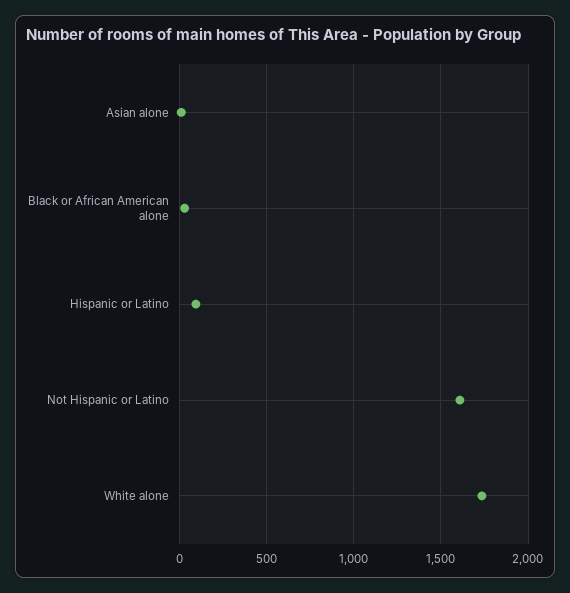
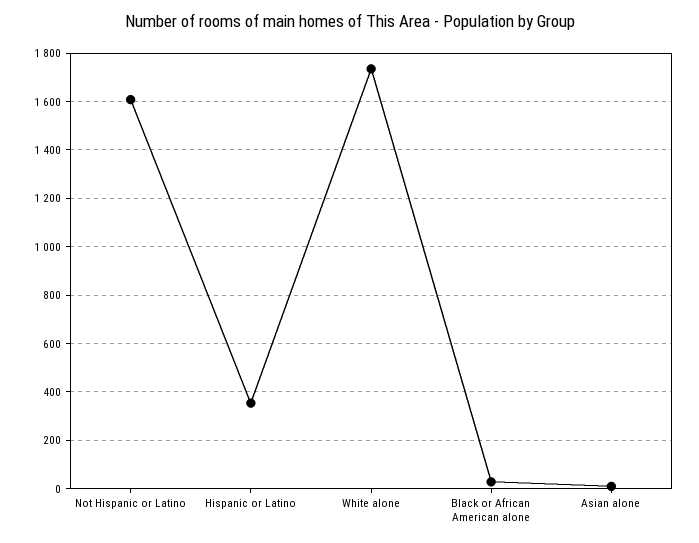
Hispanic or Latino: 100 -> 350

